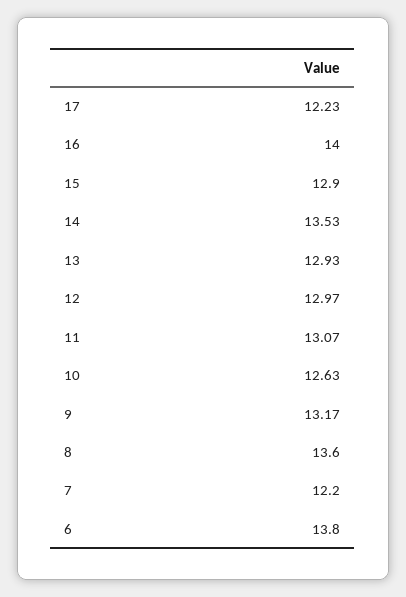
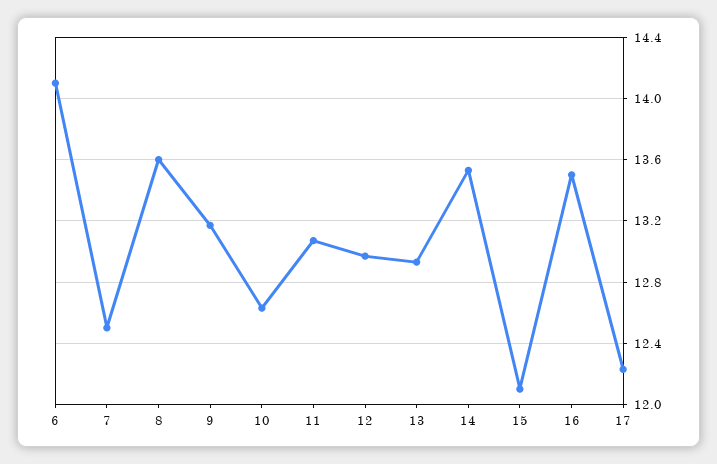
16: 14 -> 13.5
15: 12.9 -> 12.1
7: 12.2 -> 12.5
6: 13.8 -> 14.1

